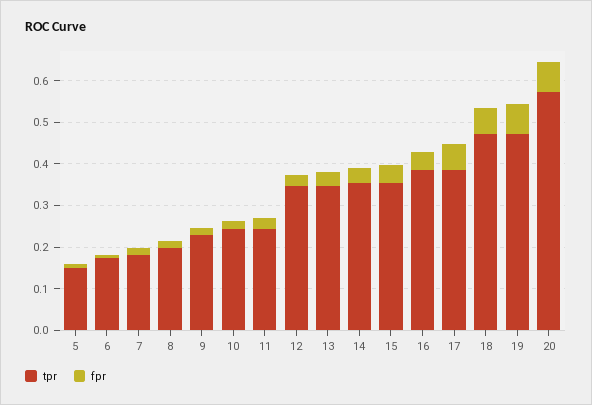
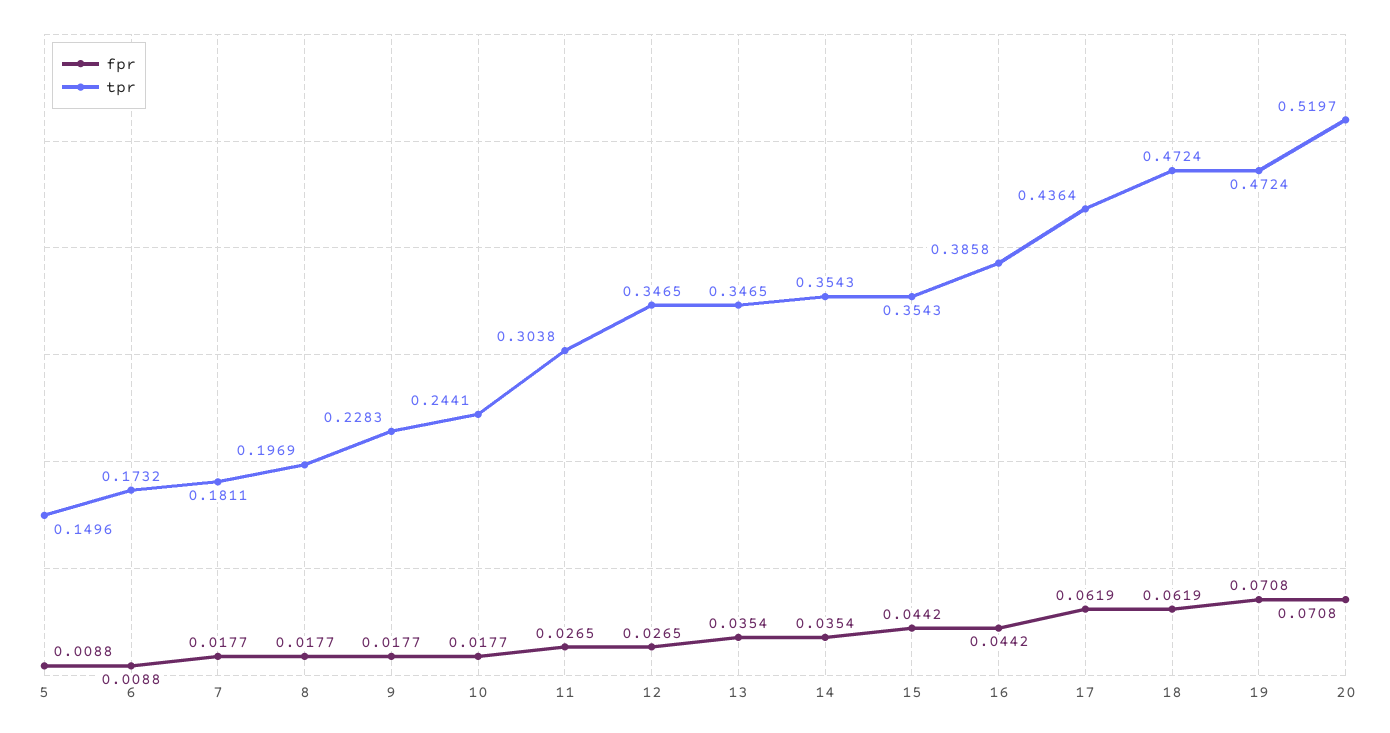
tpr, 11: 0.24 -> 0.3038
tpr, 17: 0.38 -> 0.4364
tpr, 20: 0.58 -> 0.5197

